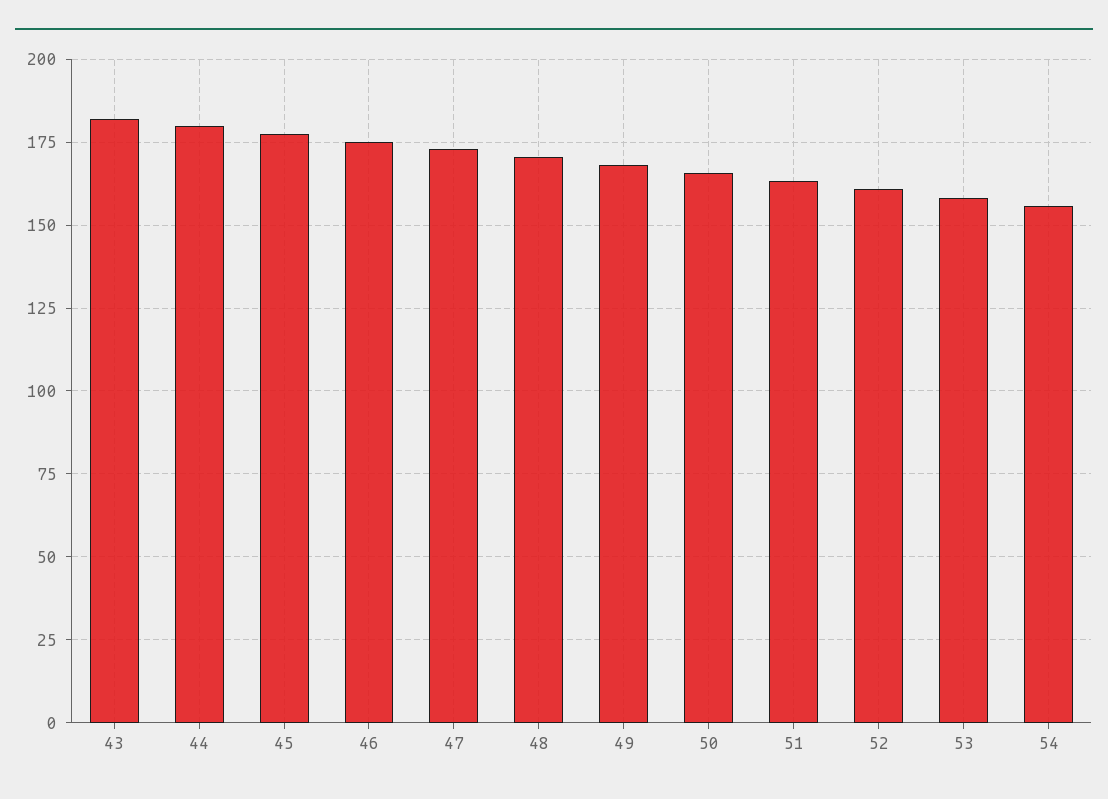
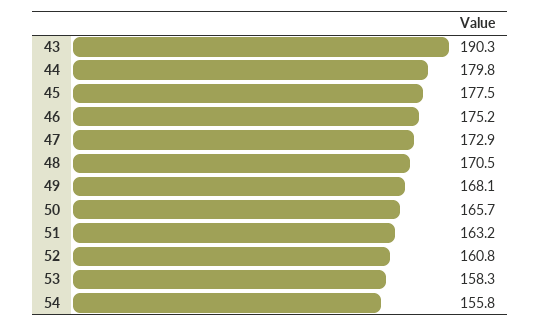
43: 182.5 -> 190.3

